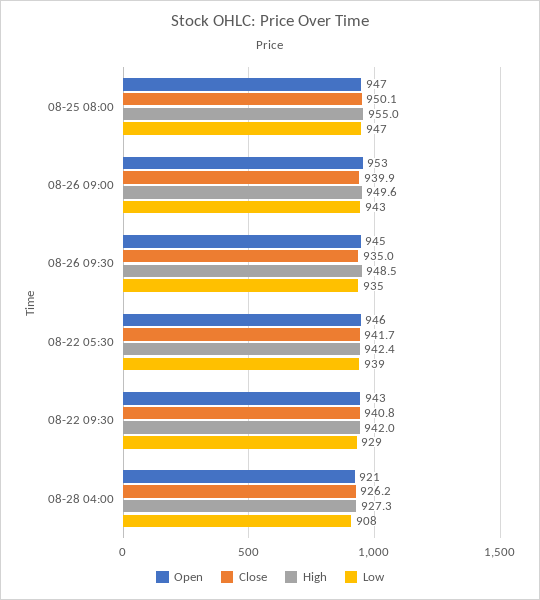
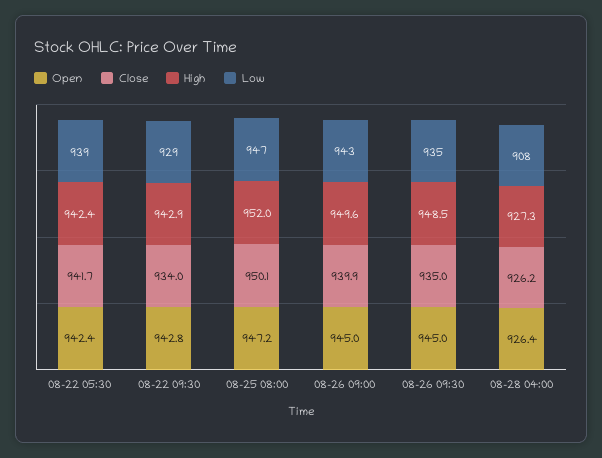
High, 08-25 08:00: 955 -> 952
Open, 08-26 09:00: 953 -> 945
Open, 08-22 05:30: 946 -> 942.4
Close, 08-22 09:30: 940.8 -> 934
High, 08-22 09:30: 942 -> 942.9
Open, 08-28 04:00: 921 -> 926.4

